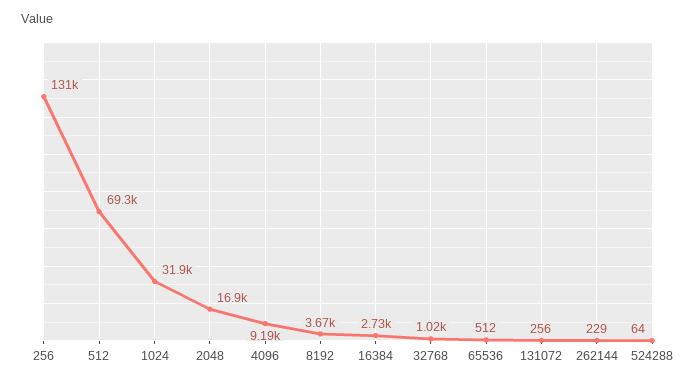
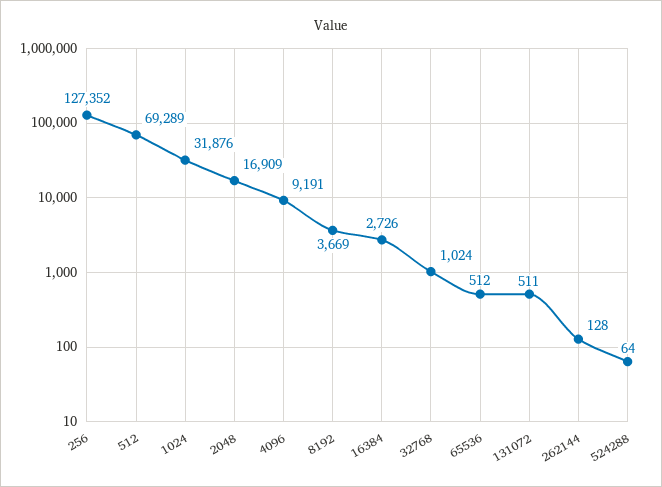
256: 131000 -> 127352
131072: 256 -> 511
262144: 229 -> 128

